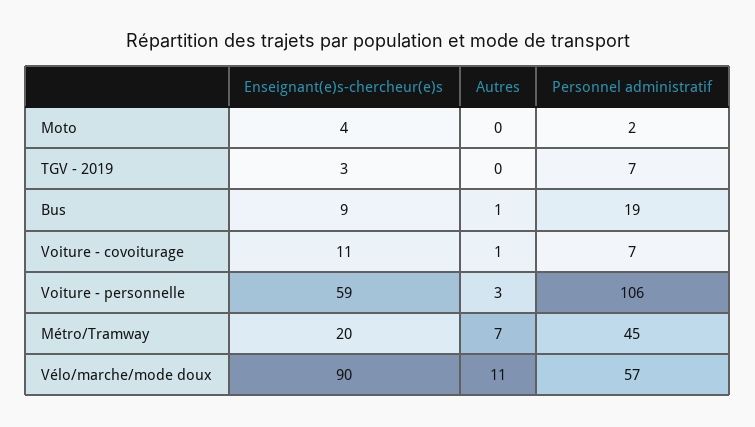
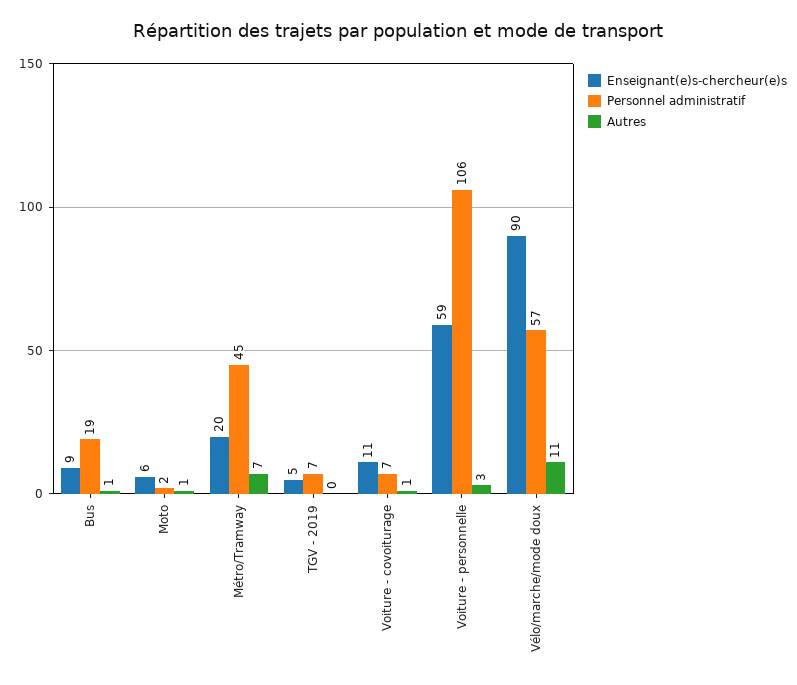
Enseignant(e)s-chercheur(e)s, Moto: 4 -> 6
Autres, Moto: 0 -> 1
Enseignant(e)s-chercheur(e)s, TGV - 2019: 3 -> 5

